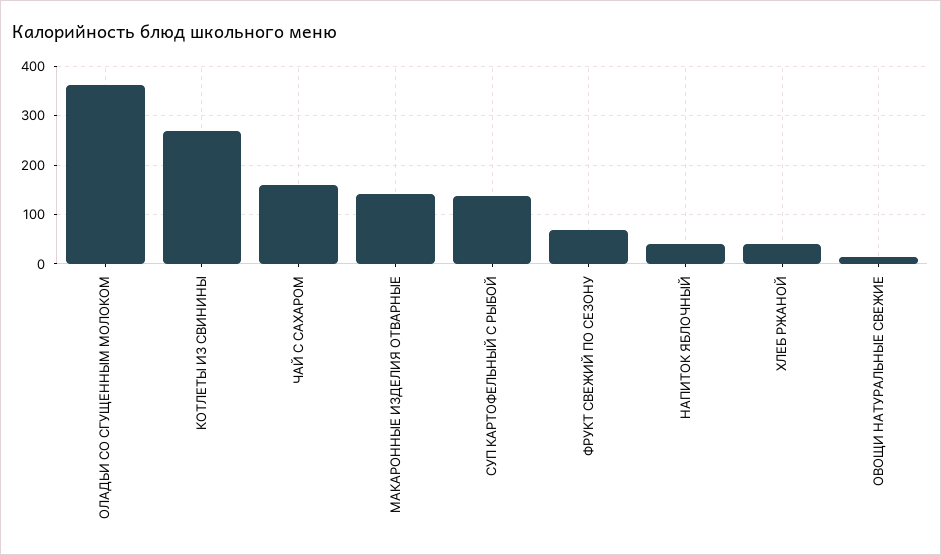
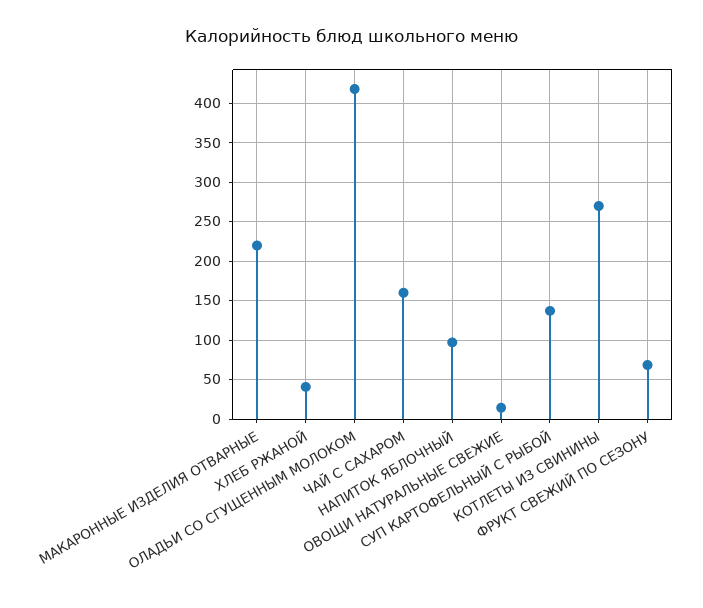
ОЛАДЬИ СО СГУЩЕННЫМ МОЛОКОМ: 360 -> 420
МАКАРОННЫЕ ИЗДЕЛИЯ ОТВАРНЫЕ: 140 -> 220
НАПИТОК ЯБЛОЧНЫЙ: 40 -> 100

